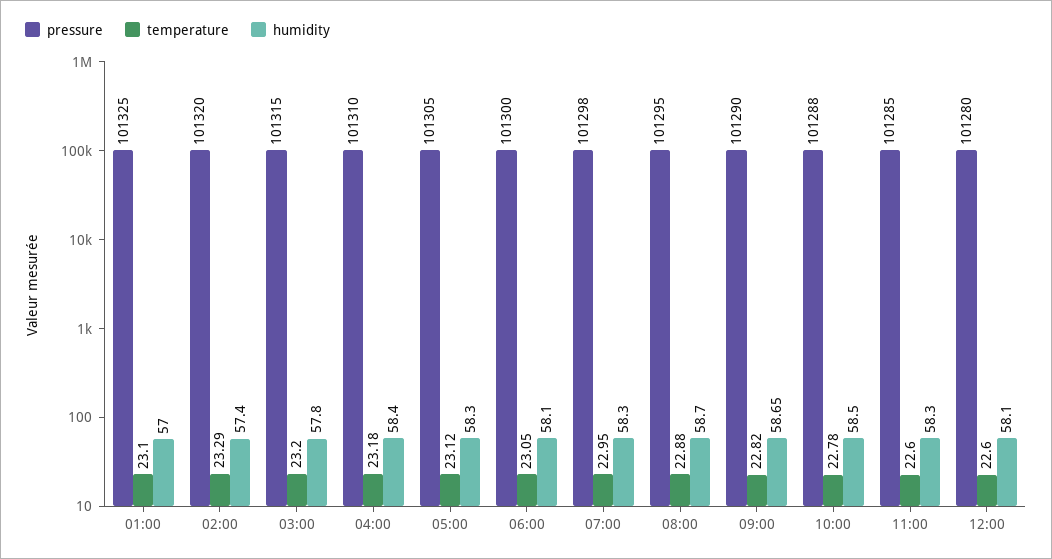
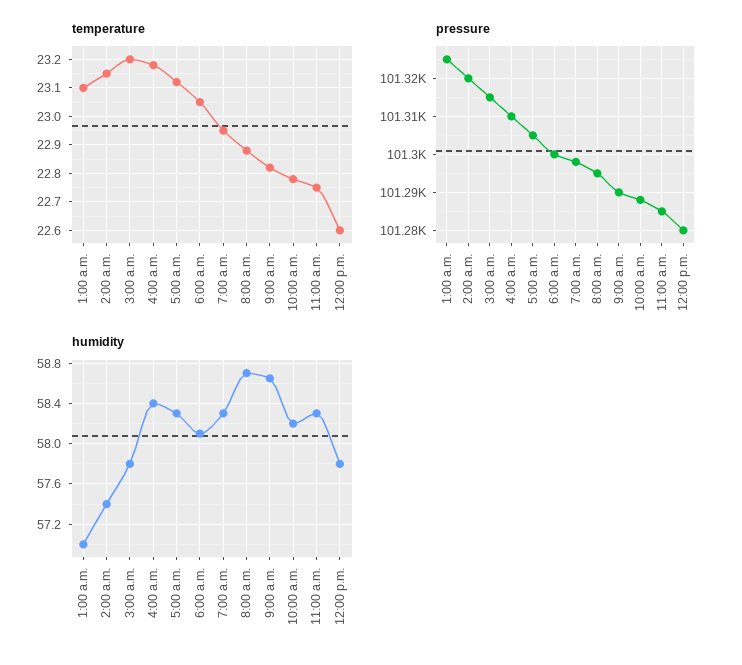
temperature, 02:00: 23.29 -> 23.15
humidity, 10:00: 58.5 -> 58.2
temperature, 11:00: 22.6 -> 22.75
humidity, 12:00: 58.1 -> 57.8

